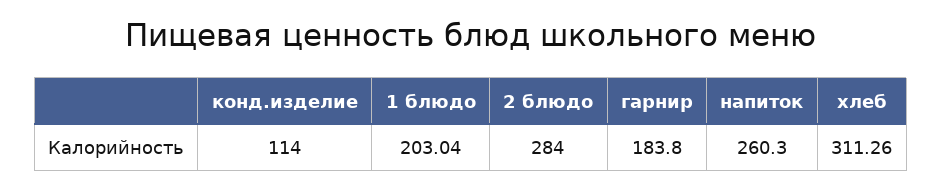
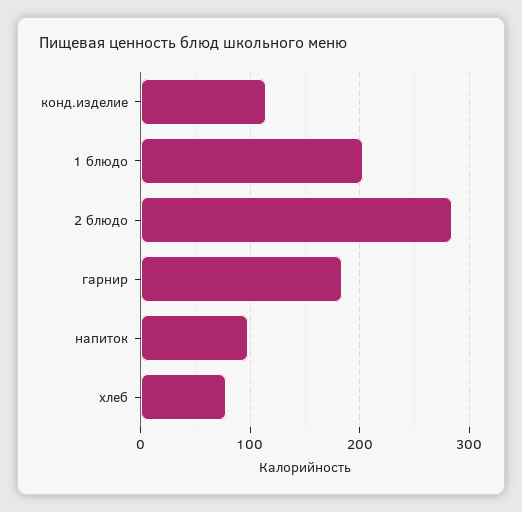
напиток: 260.3 -> 100
хлеб: 311.26 -> 80

